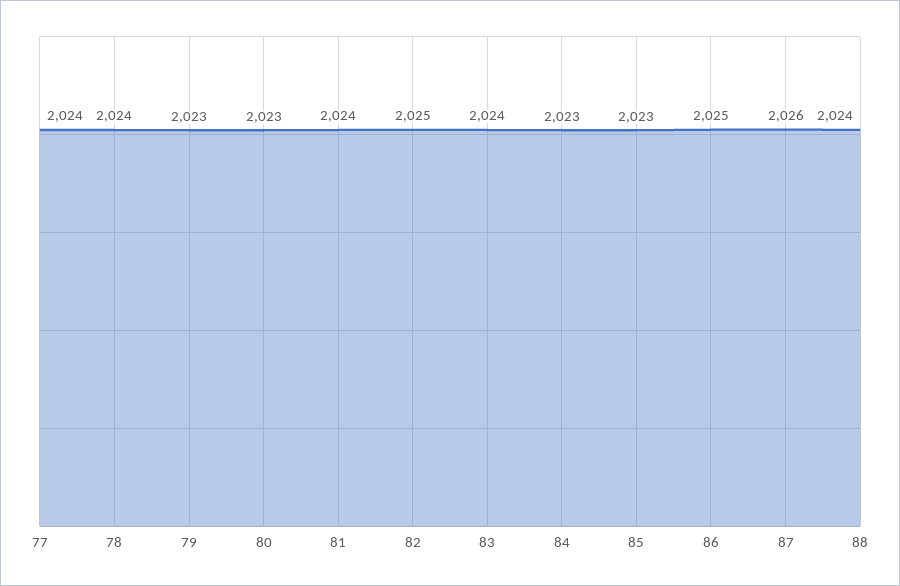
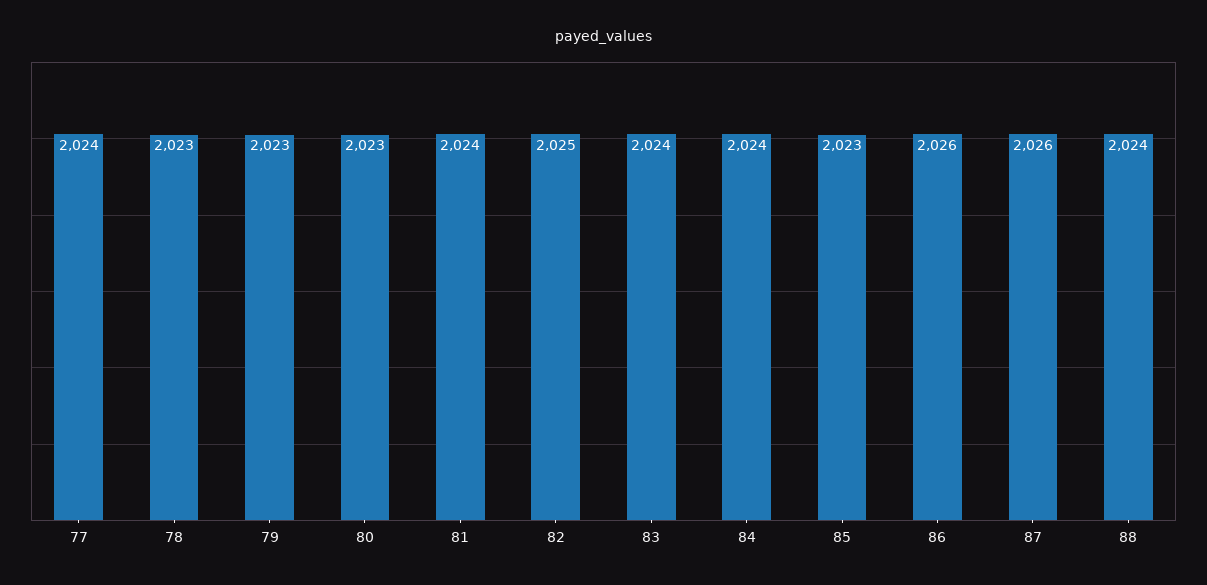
78: 2024 -> 2023
84: 2023 -> 2024
86: 2025 -> 2026

